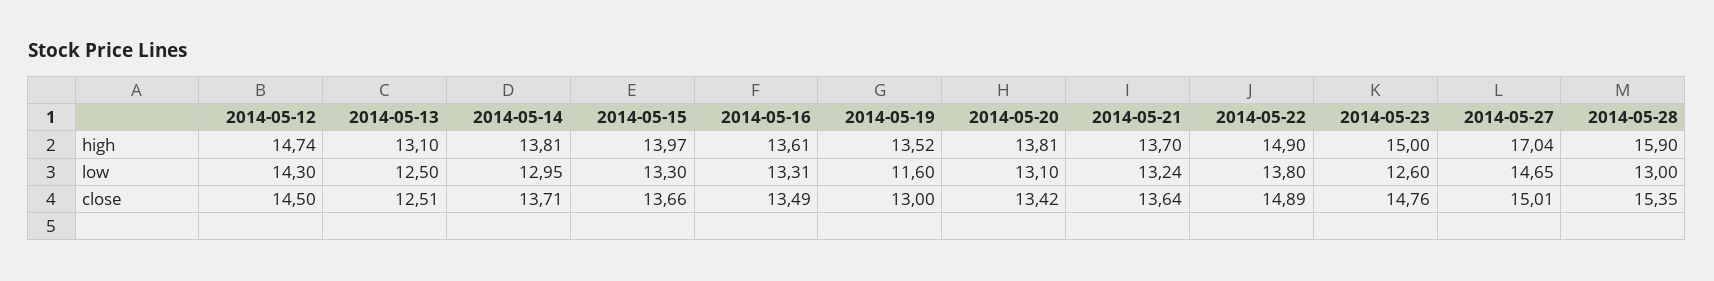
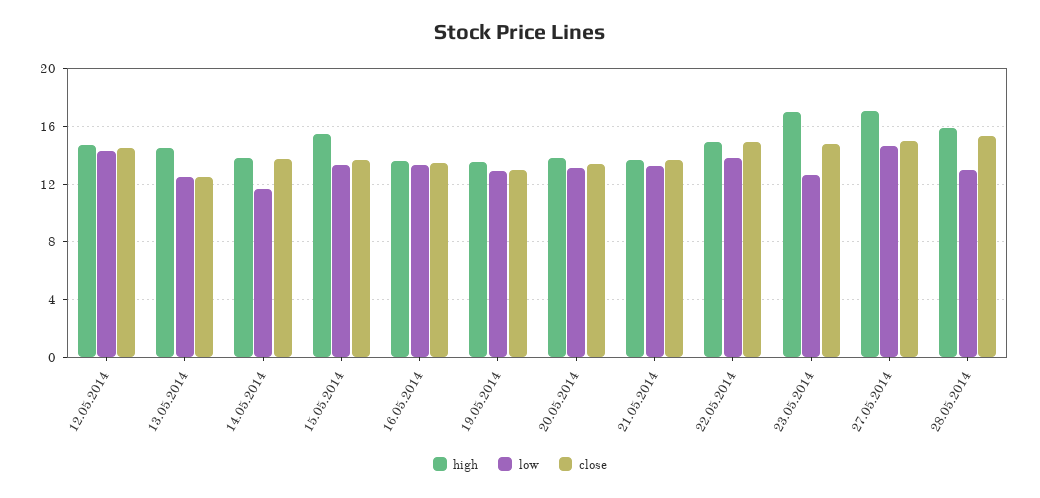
high, 2014-05-13: 13.1 -> 14.5
high, 2014-05-15: 13.97 -> 15.5
high, 2014-05-23: 15 -> 17
low, 2014-05-14: 12.95 -> 11.5
low, 2014-05-19: 11.6 -> 13

